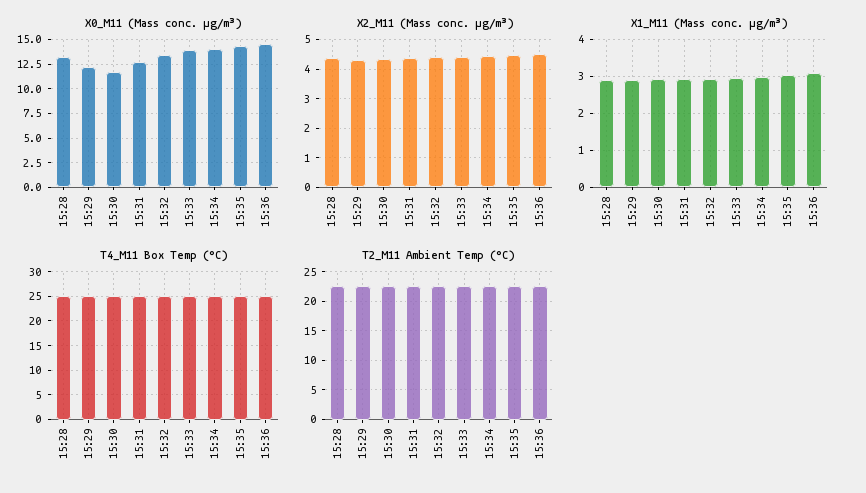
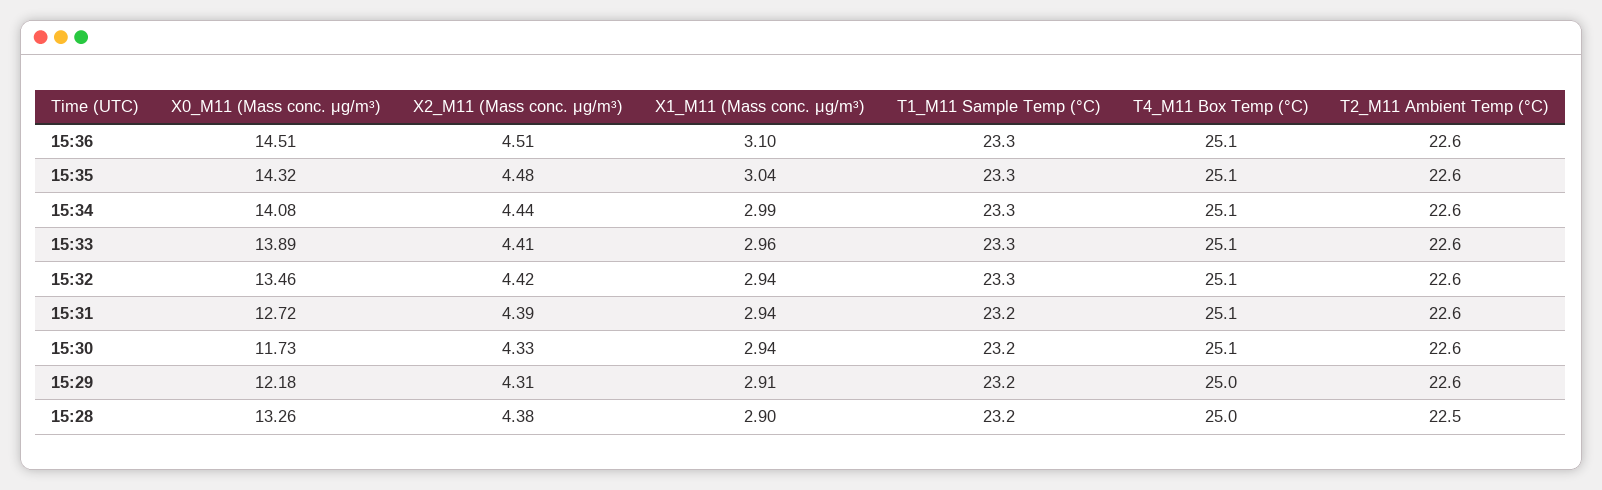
T1_M11 Sample Temp (°C), 15:36: none -> 23.3
T1_M11 Sample Temp (°C), 15:35: none -> 23.3
T1_M11 Sample Temp (°C), 15:34: none -> 23.3
T1_M11 Sample Temp (°C), 15:33: none -> 23.3
T1_M11 Sample Temp (°C), 15:32: none -> 23.3
T1_M11 Sample Temp (°C), 15:31: none -> 23.2
T1_M11 Sample Temp (°C), 15:30: none -> 23.2
T1_M11 Sample Temp (°C), 15:29: none -> 23.2
T1_M11 Sample Temp (°C), 15:28: none -> 23.2

